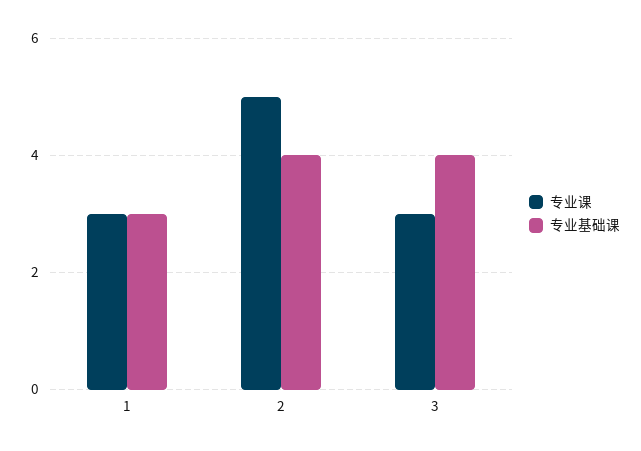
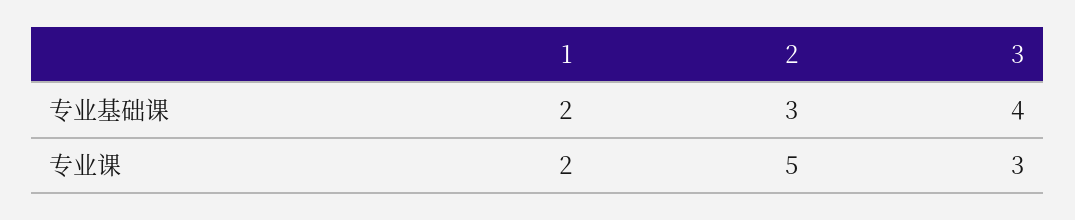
专业课, 1: 3 -> 2
专业基础课, 1: 3 -> 2
专业基础课, 2: 4 -> 3

